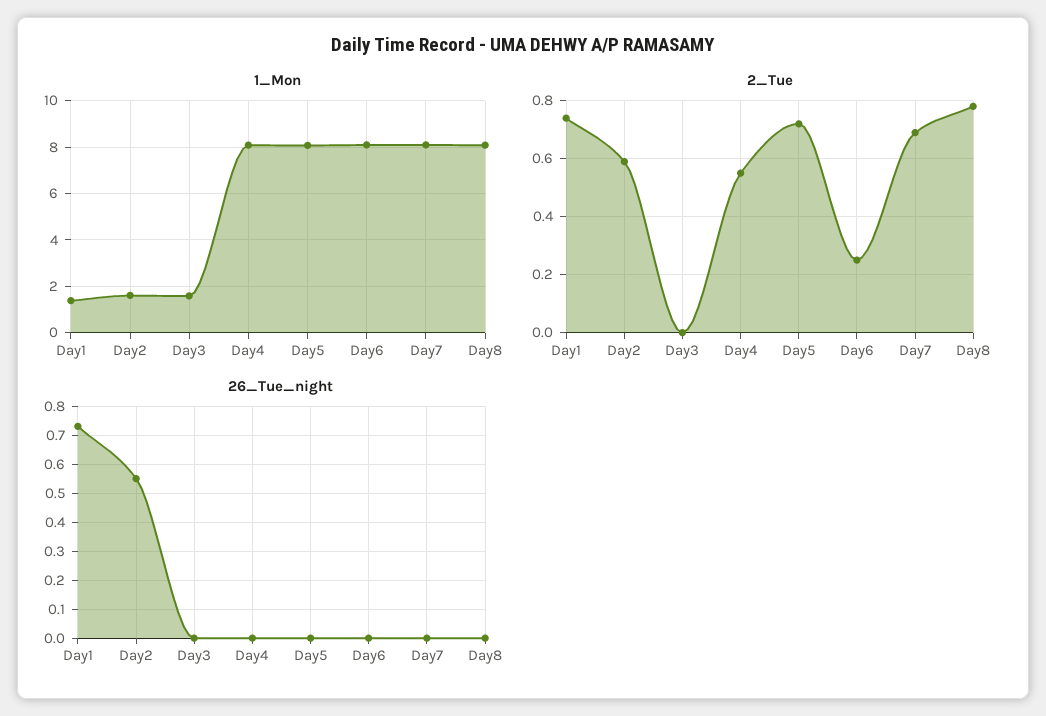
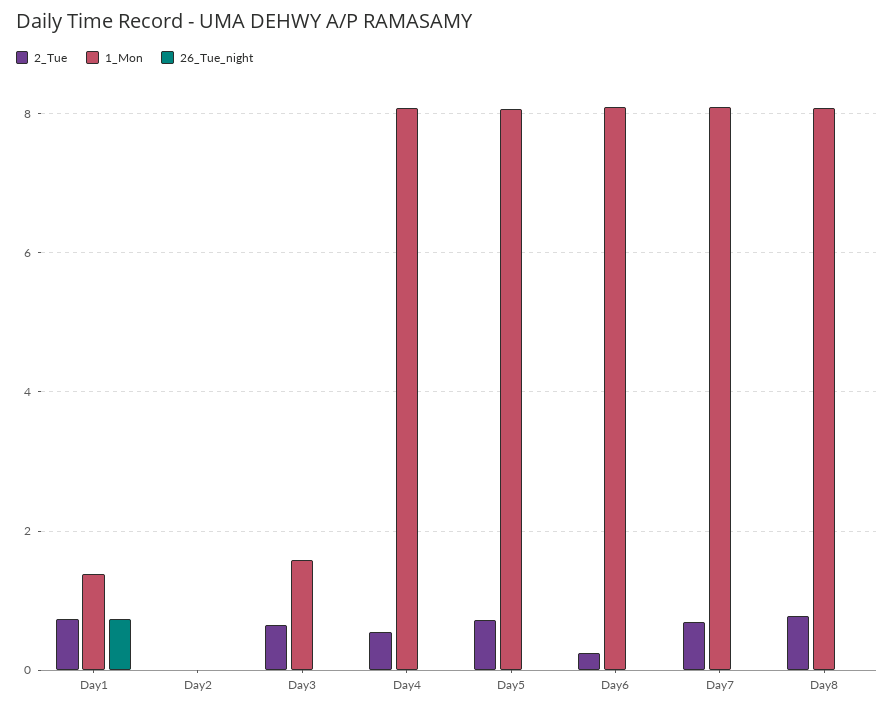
1_Mon, Day2: 1.5 -> 0
2_Tue, Day2: 0.6 -> 0
2_Tue, Day3: 0 -> 0.6
26_Tue_night, Day2: 0.55 -> 0

